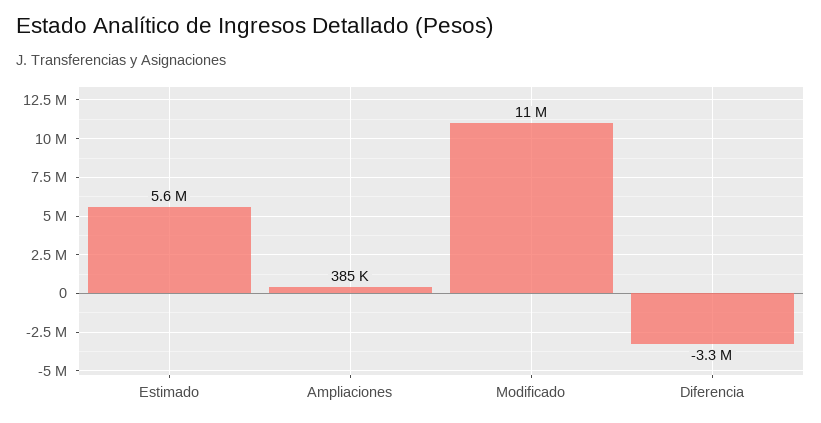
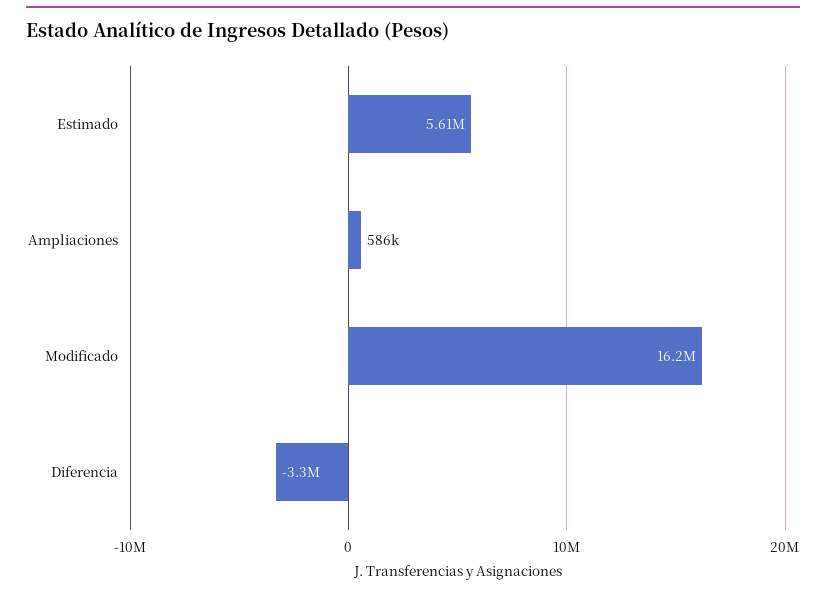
Ampliaciones: 385000 -> 586000
Modificado: 11000000 -> 16200000

